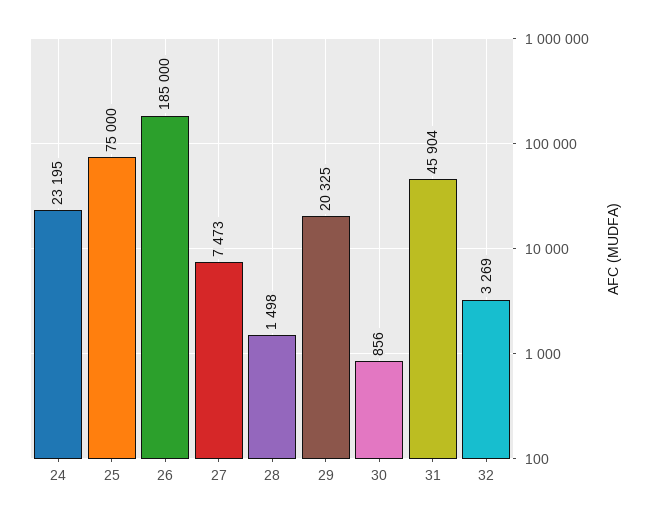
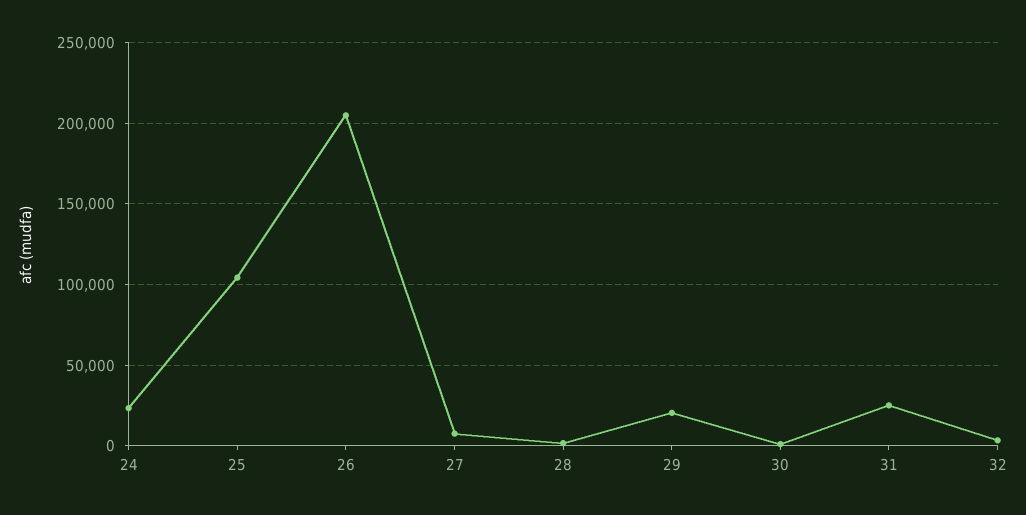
25: 75000 -> 105000
26: 185000 -> 205000
31: 45904 -> 25000

